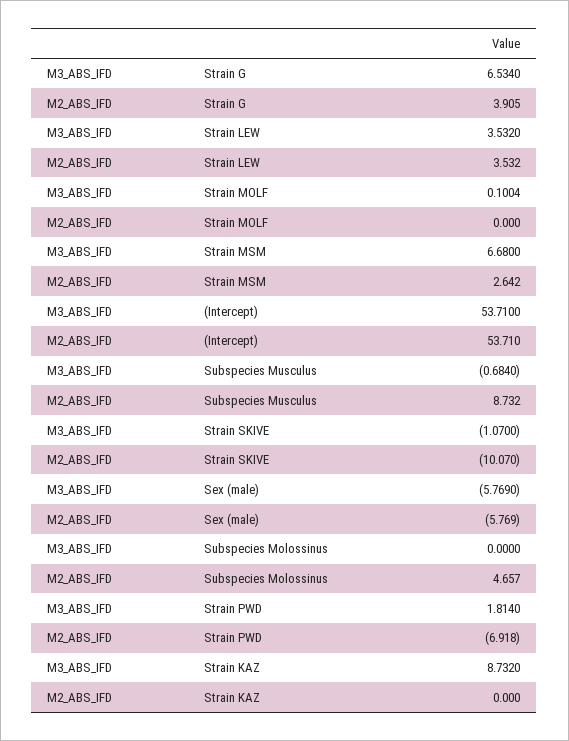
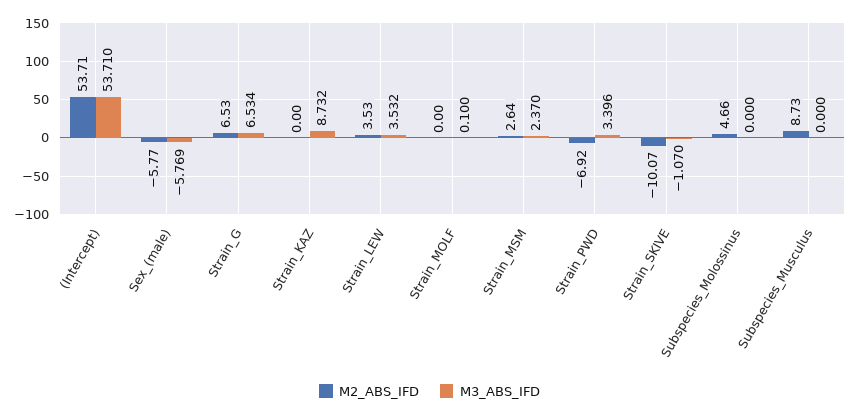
M2_ABS_IFD, Strain G: 3.905 -> 6.53
M3_ABS_IFD, Strain MSM: 6.68 -> 2.37
M3_ABS_IFD, Subspecies Musculus: -0.684 -> 0
M3_ABS_IFD, Strain PWD: 1.814 -> 3.396

